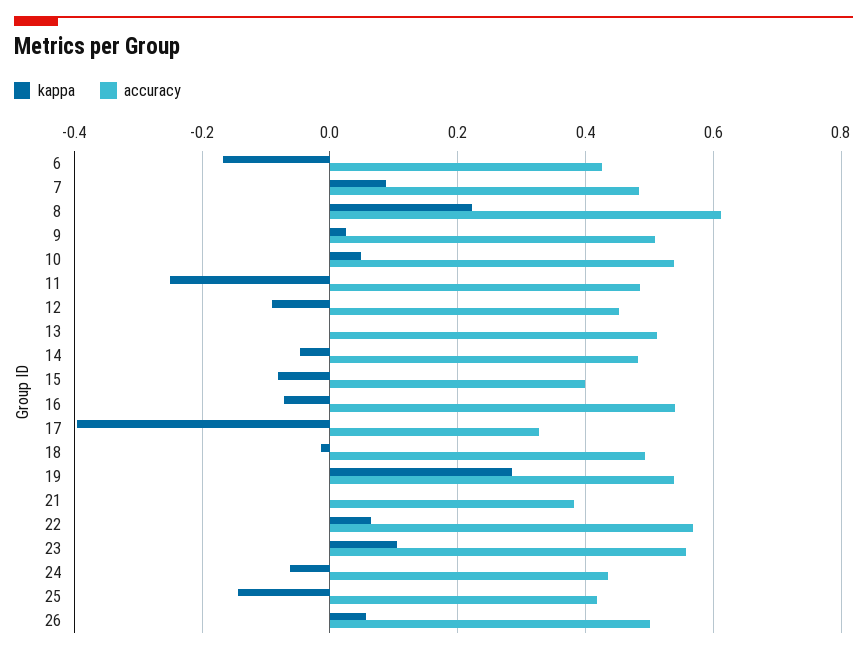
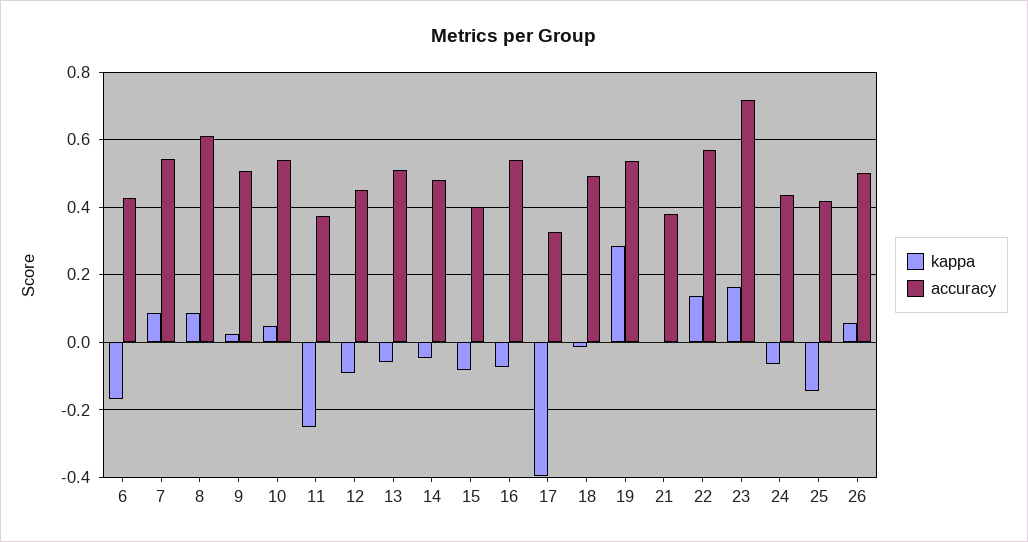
accuracy, 7: 0.48 -> 0.54
kappa, 8: 0.22 -> 0.08
accuracy, 11: 0.48 -> 0.38
kappa, 13: 0 -> -0.06
kappa, 22: 0.06 -> 0.14
kappa, 23: 0.1 -> 0.16
accuracy, 23: 0.56 -> 0.72

